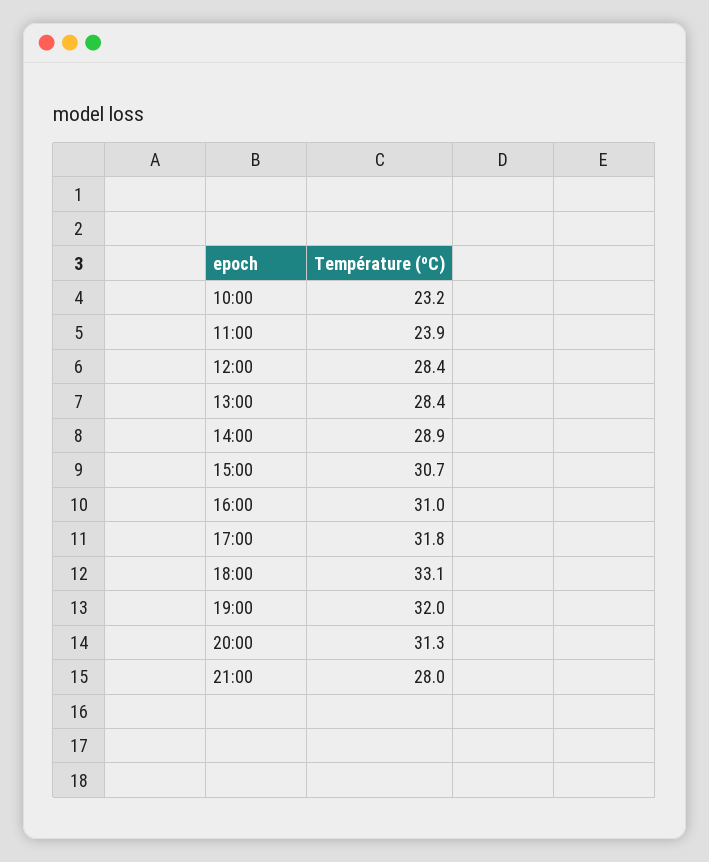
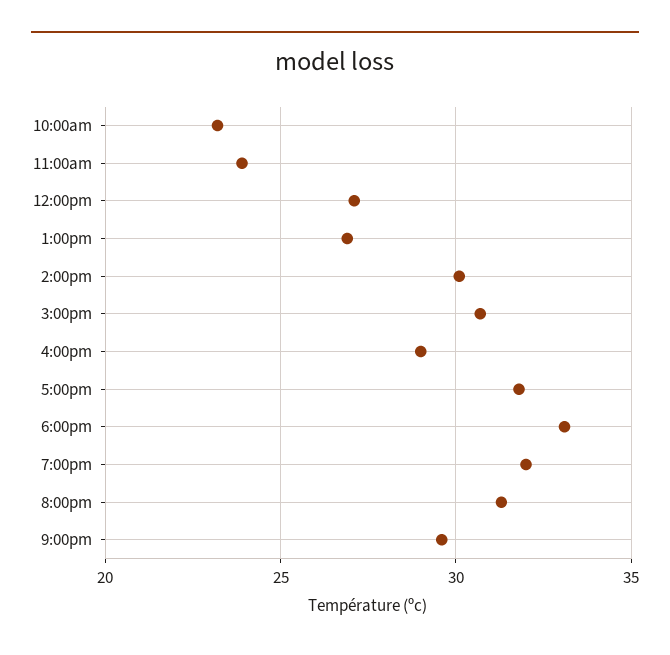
12:00: 28.4 -> 27
13:00: 28.4 -> 27
14:00: 28.9 -> 30
16:00: 31 -> 29
21:00: 28 -> 29.5

